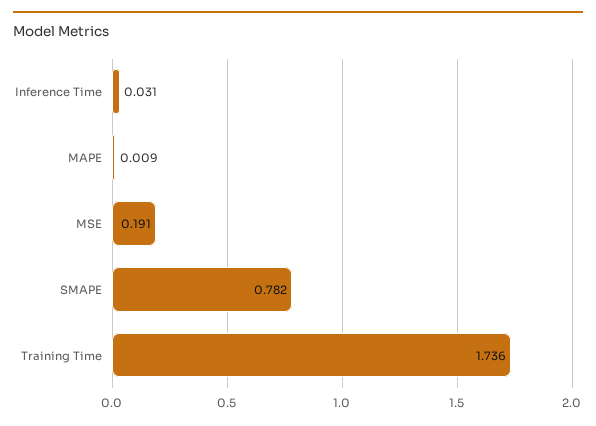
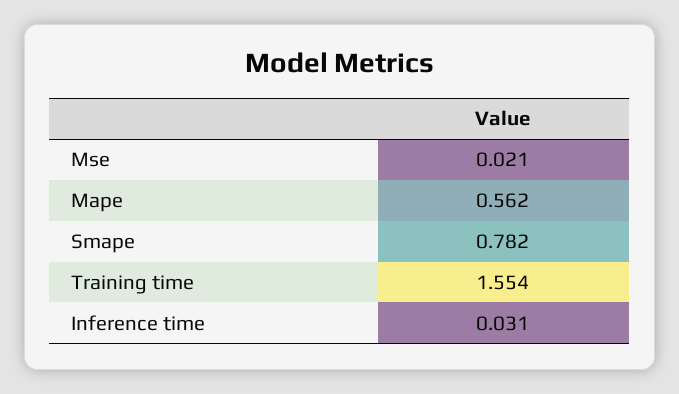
MAPE: 0.009 -> 0.562
MSE: 0.191 -> 0.021
Training Time: 1.736 -> 1.554

